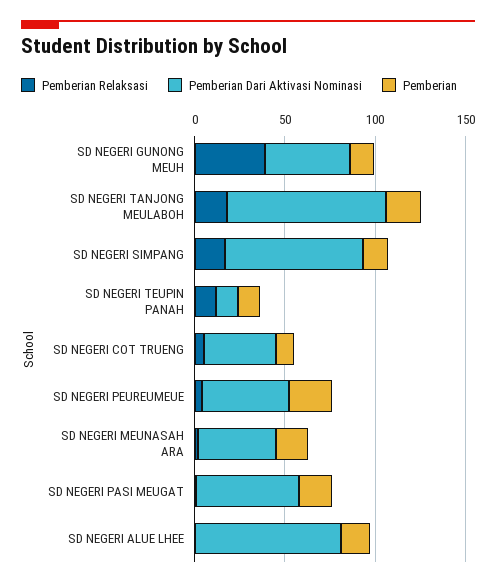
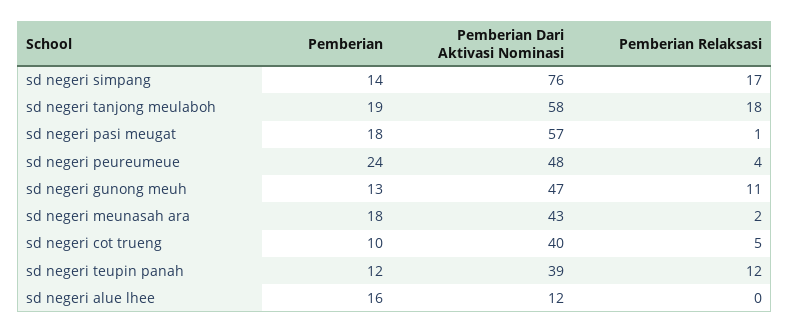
Pemberian Relaksasi, SD NEGERI GUNONG MEUH: 40 -> 11
Pemberian Dari Aktivasi Nominasi, SD NEGERI TANJONG MEULABOH: 90 -> 58
Pemberian Dari Aktivasi Nominasi, SD NEGERI TEUPIN PANAH: 10 -> 39
Pemberian Dari Aktivasi Nominasi, SD NEGERI ALUE LHEE: 80 -> 12

